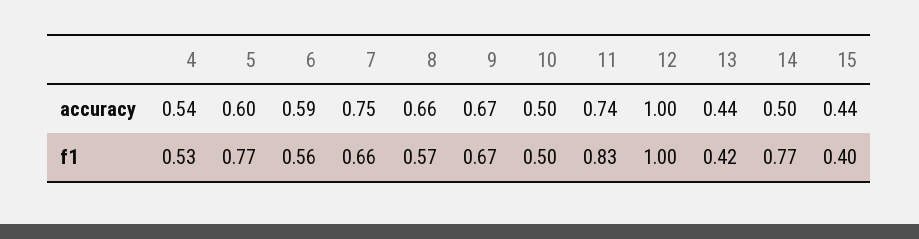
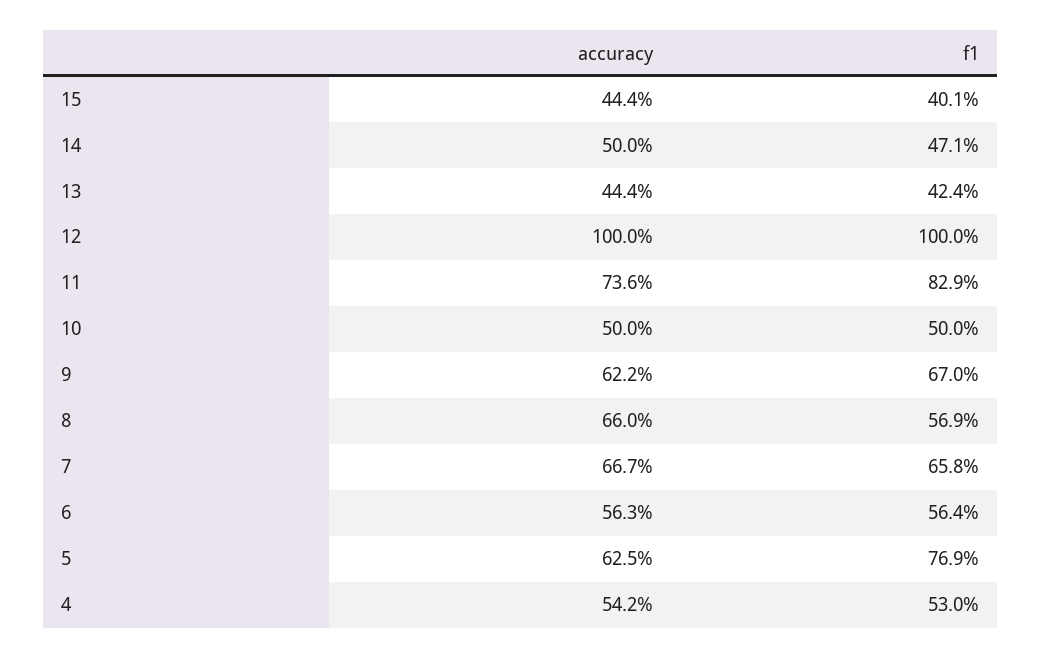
5, accuracy: 0.6 -> 0.625
6, accuracy: 0.59 -> 0.563
7, accuracy: 0.75 -> 0.667
9, accuracy: 0.67 -> 0.622
14, f1: 0.77 -> 0.471

